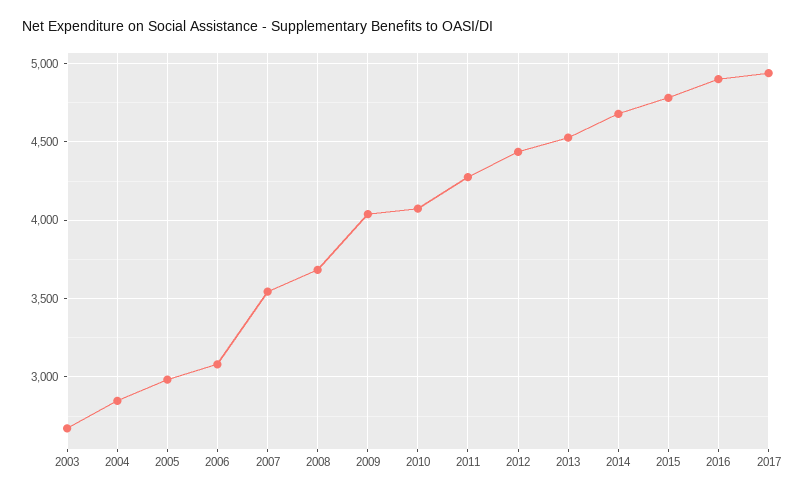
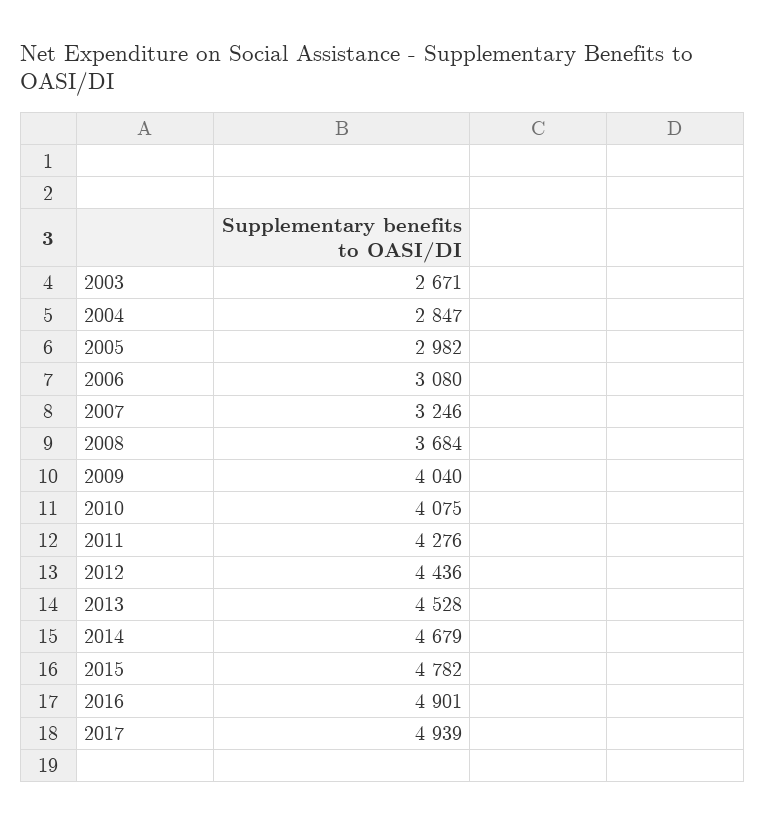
2007: 3550 -> 3246

